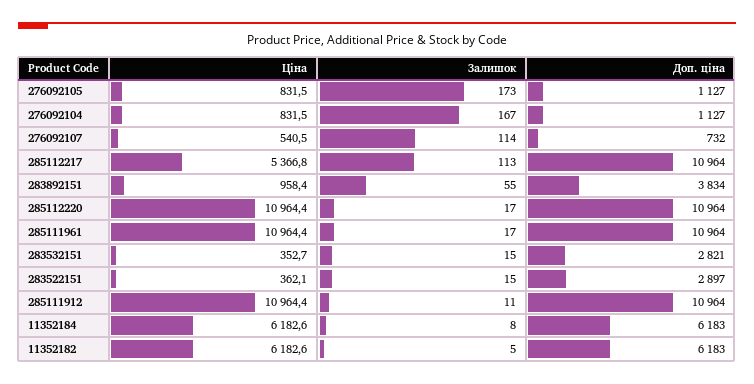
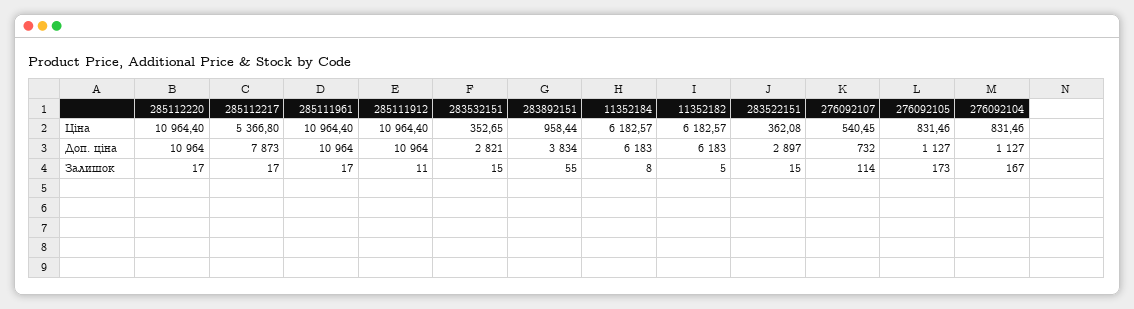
Залишок, 285112217: 113 -> 17
Доп. ціна, 285112217: 10964 -> 7873

